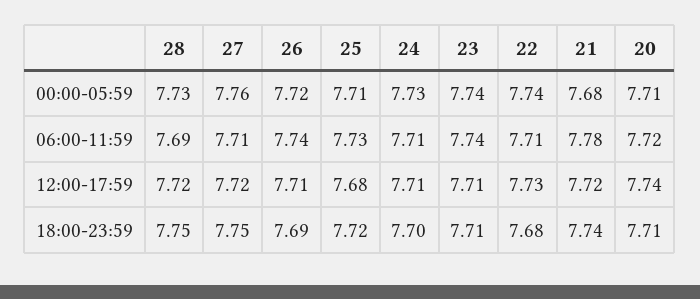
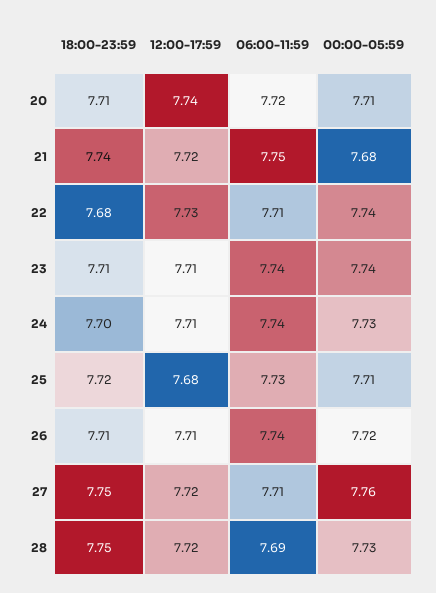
24, 06:00-11:59: 7.71 -> 7.74
21, 06:00-11:59: 7.78 -> 7.75
26, 18:00-23:59: 7.69 -> 7.71

